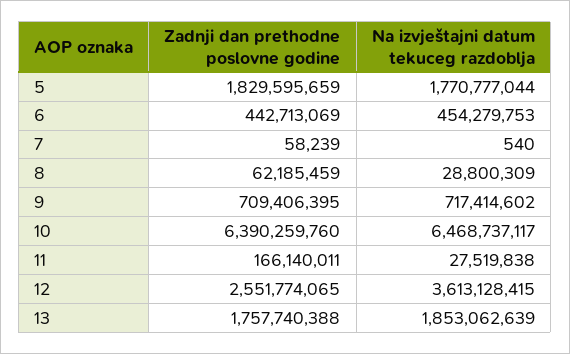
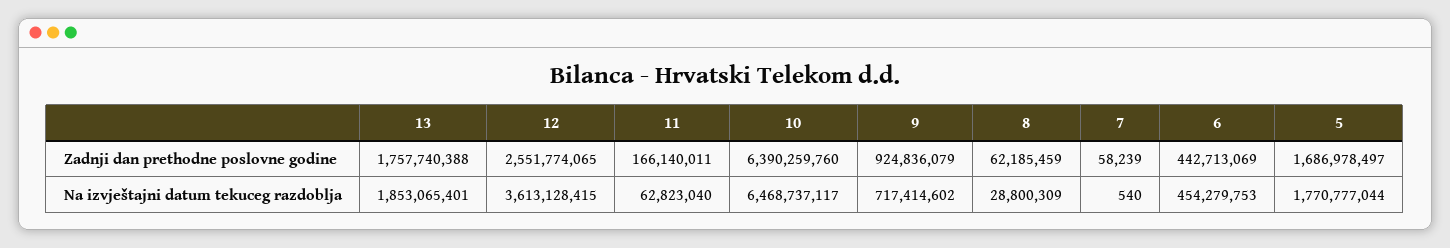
Zadnji dan prethodne poslovne godine, 5: 1829595659 -> 1686978497
Zadnji dan prethodne poslovne godine, 9: 709406395 -> 924836079
Na izvještajni datum tekuceg razdoblja, 11: 27519838 -> 62823040
Na izvještajni datum tekuceg razdoblja, 13: 1853062639 -> 1853065401

